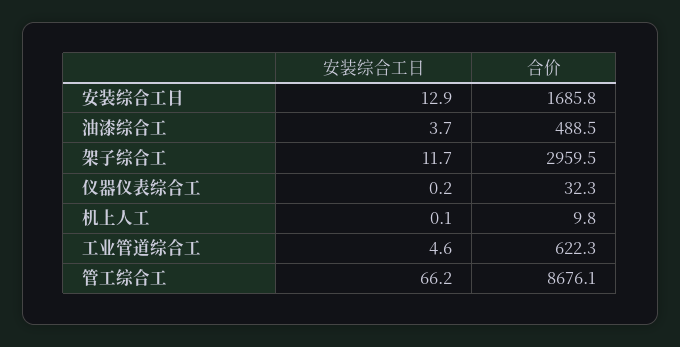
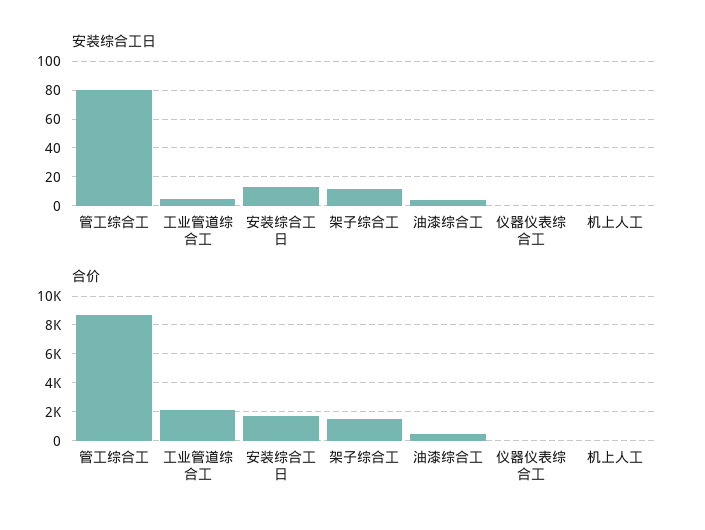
合价, 架子综合工: 2959.5 -> 1500
合价, 工业管道综合工: 622.3 -> 2000
安装综合工日, 管工综合工: 66.2 -> 80

